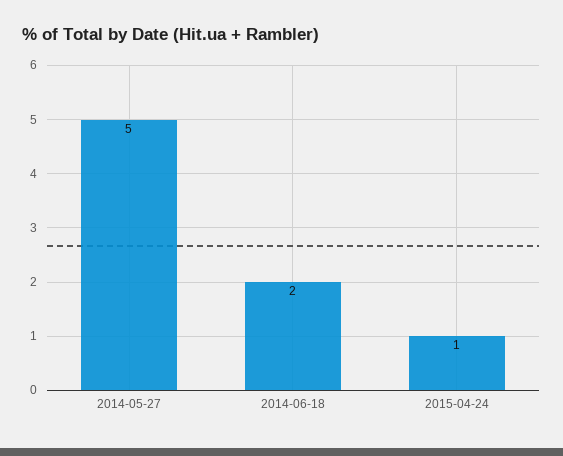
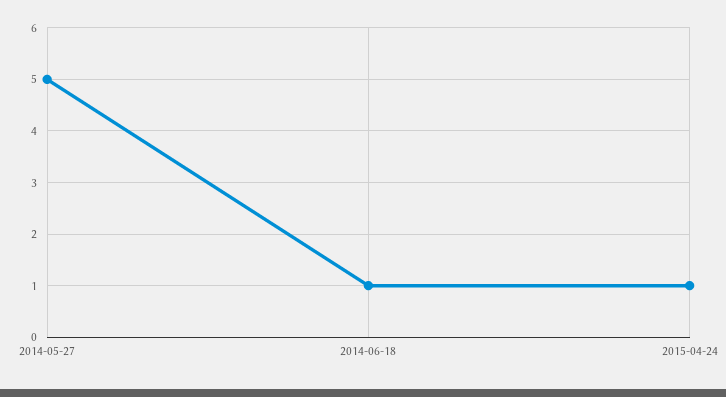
2014-06-18: 2 -> 1

